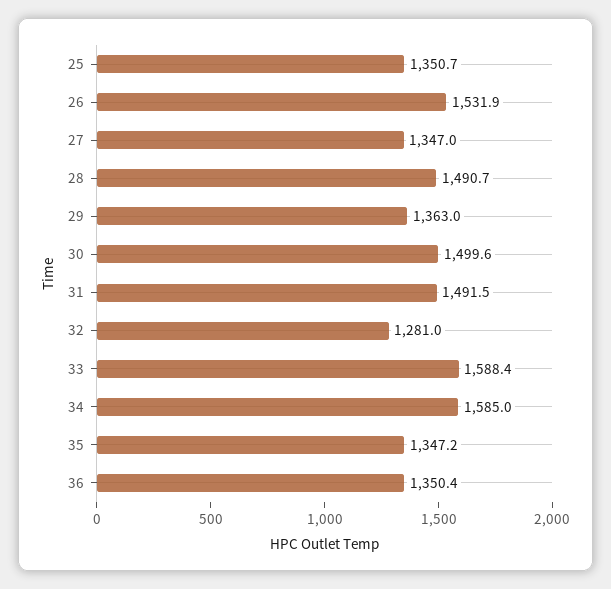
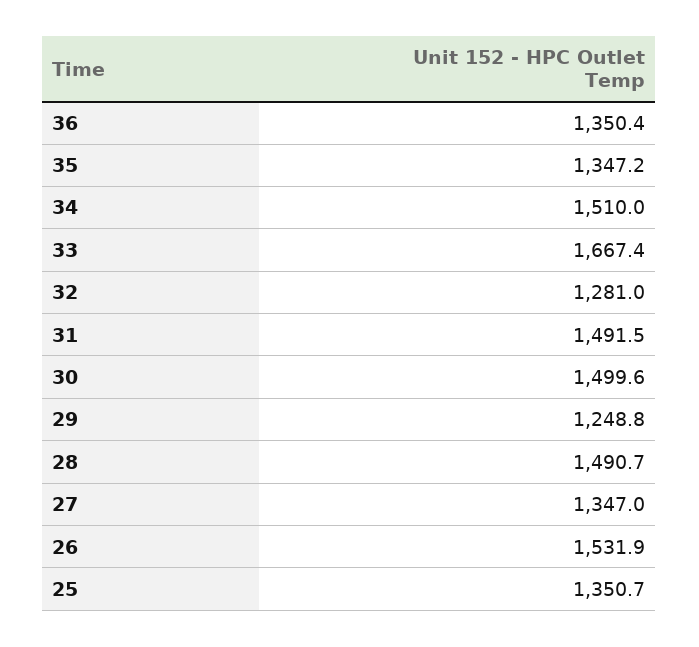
29: 1363 -> 1248.8
33: 1588.4 -> 1667.4
34: 1585 -> 1510

